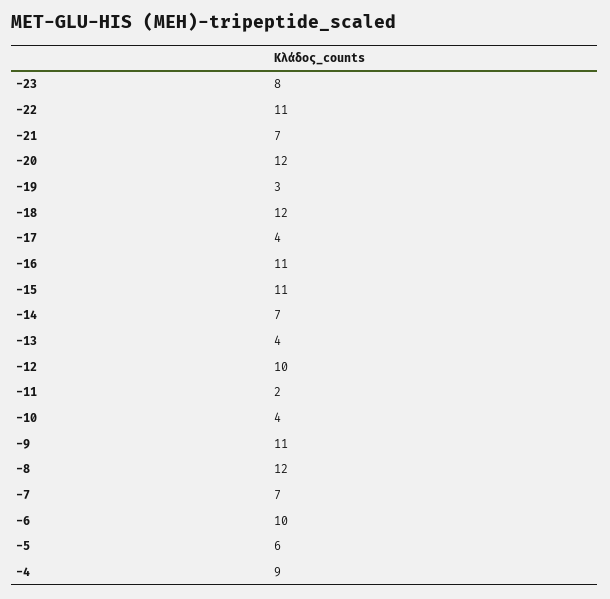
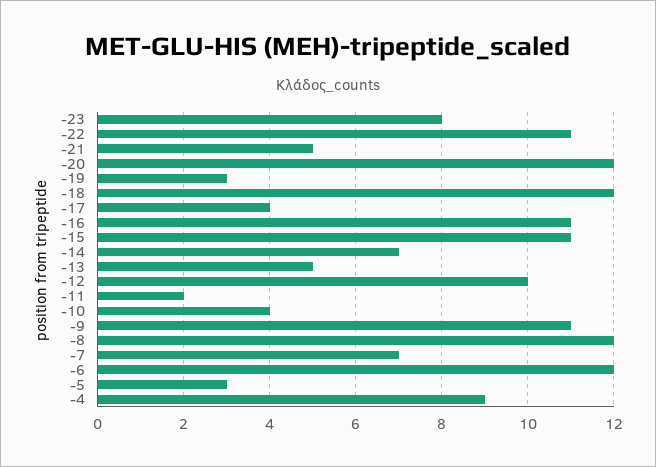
-21: 7 -> 5
-13: 4 -> 5
-6: 10 -> 12
-5: 6 -> 3

